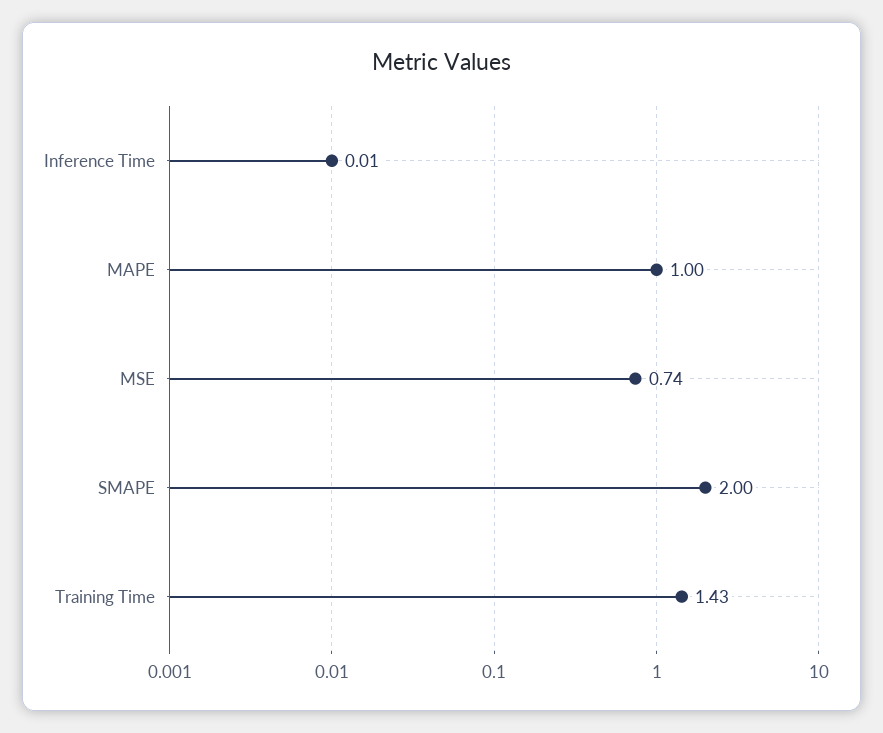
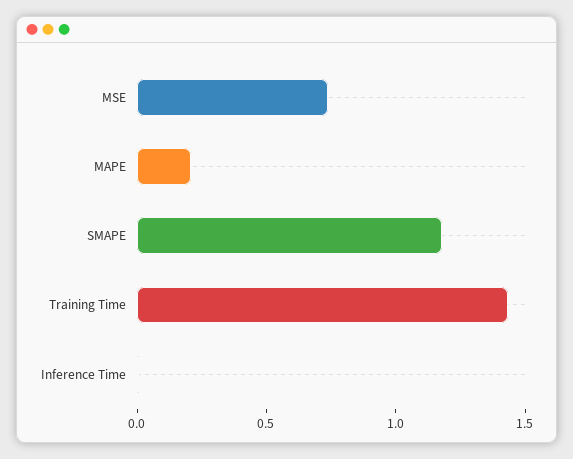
MAPE: 1 -> 0.2
SMAPE: 2 -> 1.2

